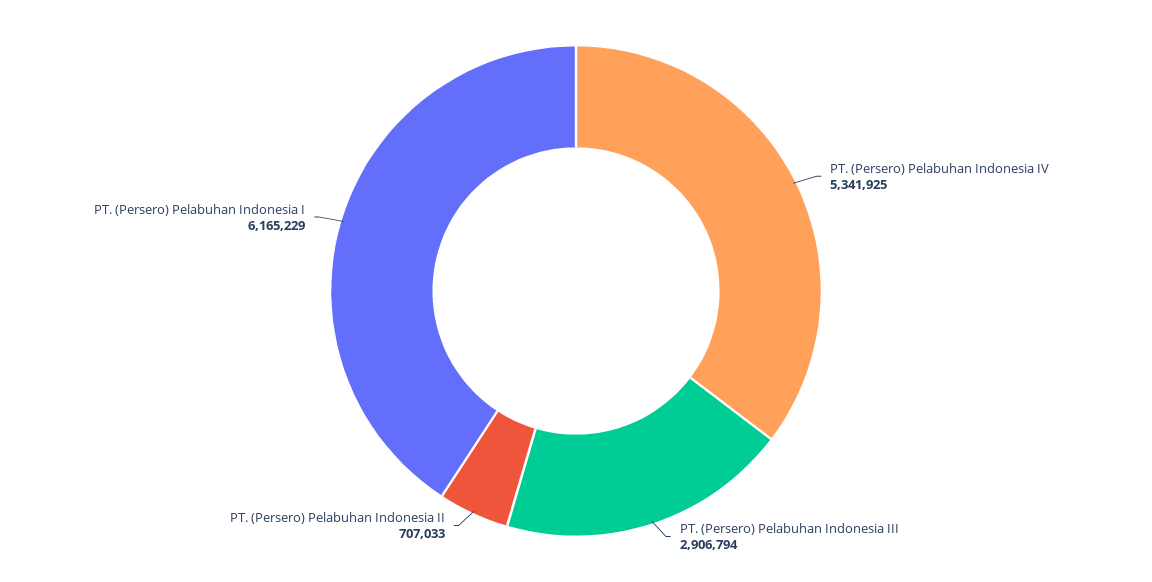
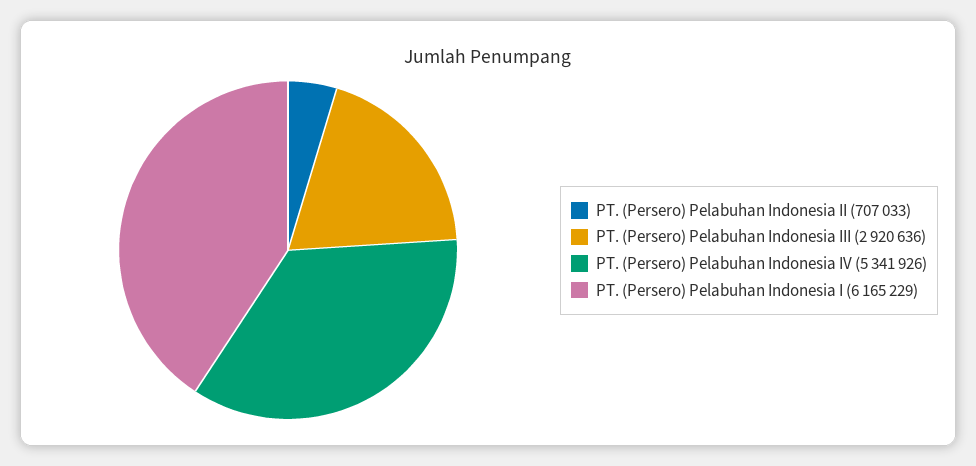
PT. (Persero) Pelabuhan Indonesia IV: 5341925 -> 5341926
PT. (Persero) Pelabuhan Indonesia III: 2906794 -> 2920636

